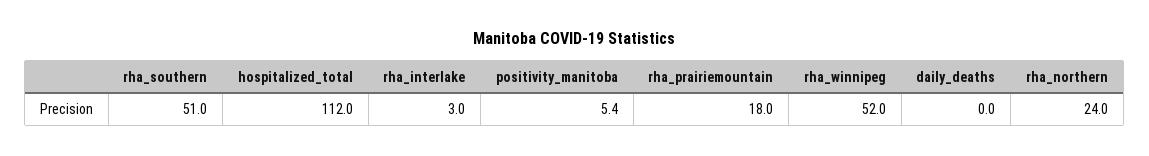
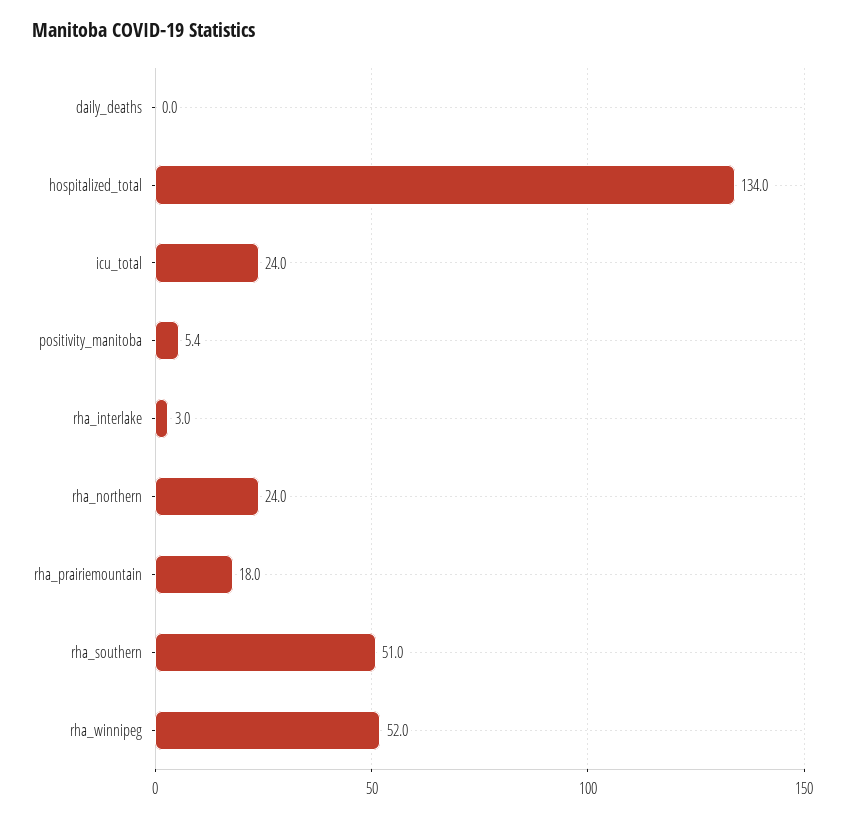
hospitalized_total: 112 -> 134
icu_total: none -> 24

